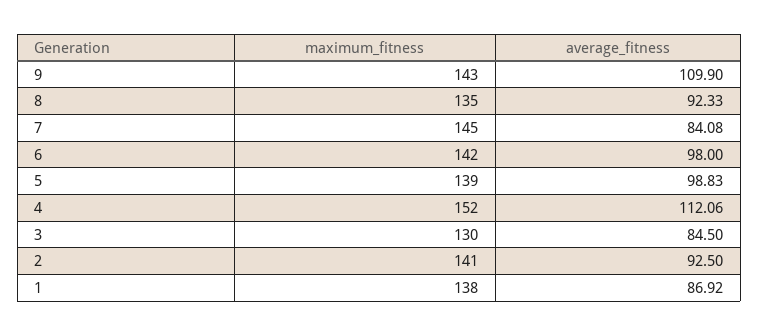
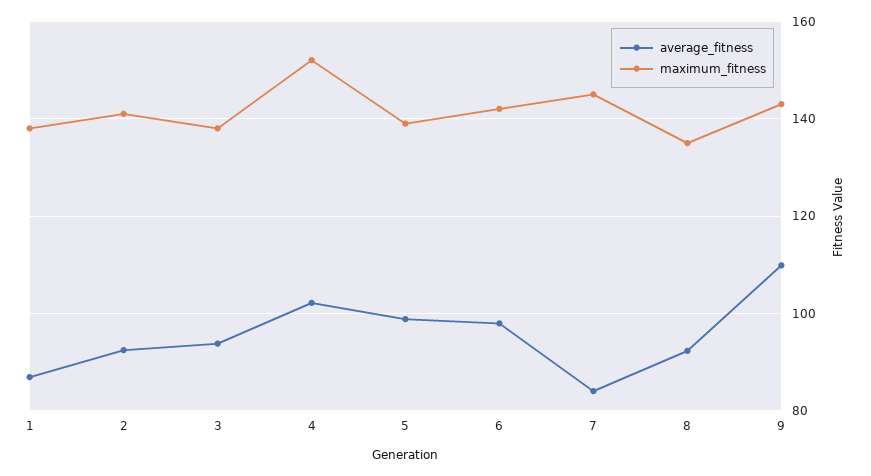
average_fitness, 4: 112.06 -> 102
maximum_fitness, 3: 130 -> 138
average_fitness, 3: 84.5 -> 94

